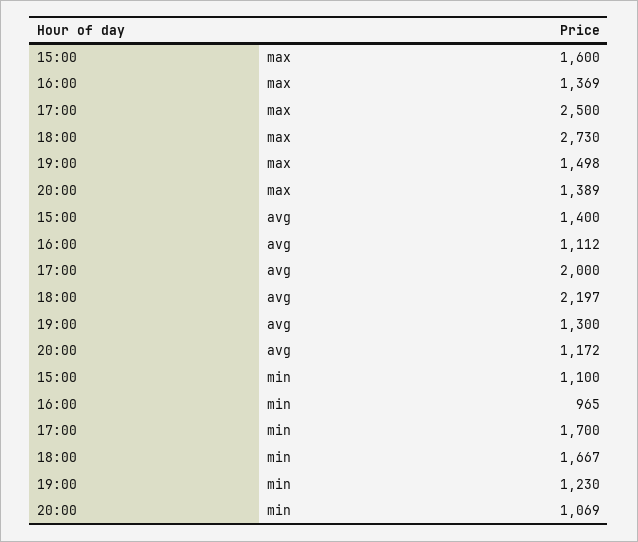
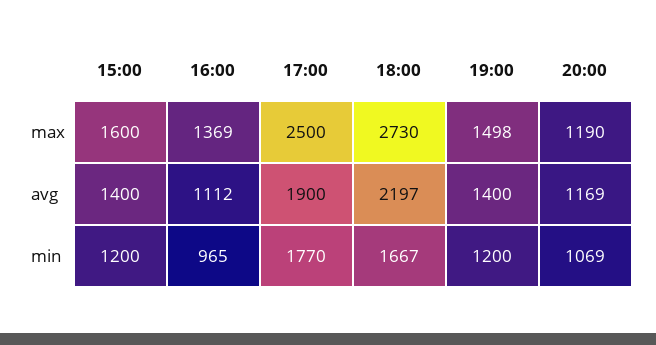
20:00, max: 1389 -> 1190
17:00, avg: 2000 -> 1900
19:00, avg: 1300 -> 1400
20:00, avg: 1172 -> 1169
15:00, min: 1100 -> 1200
17:00, min: 1700 -> 1770
19:00, min: 1230 -> 1200

